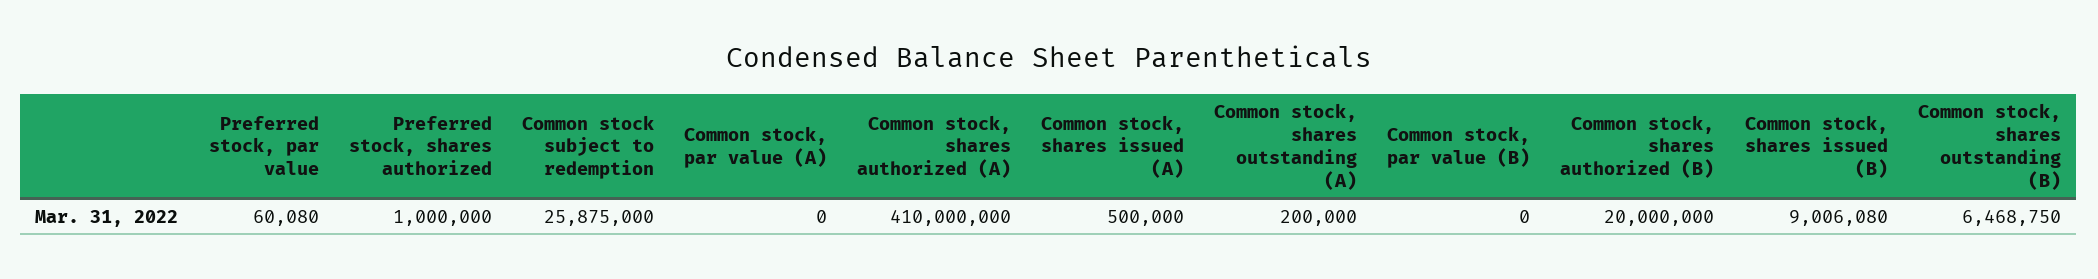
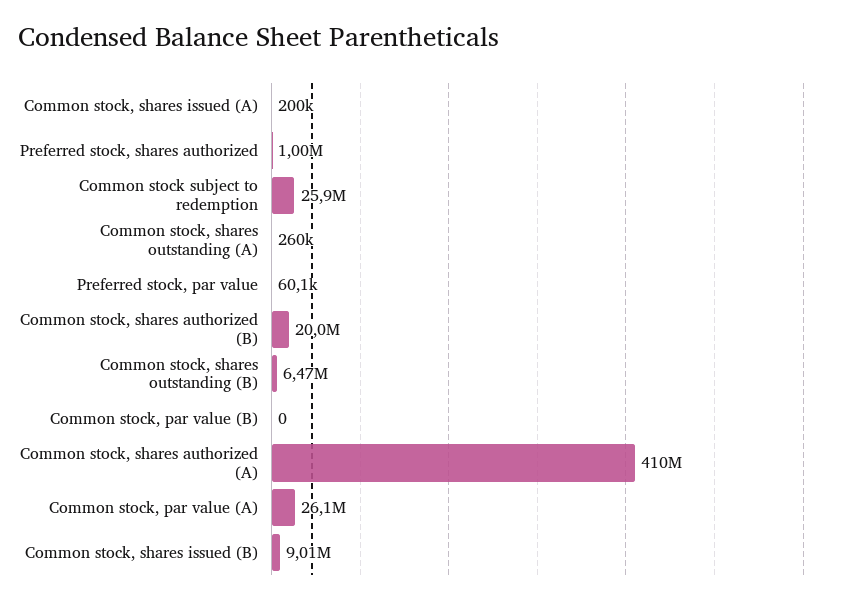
Common stock, par value (A): 0 -> 26100000
Common stock, shares issued (A): 500000 -> 200000
Common stock, shares outstanding (A): 200000 -> 260000

